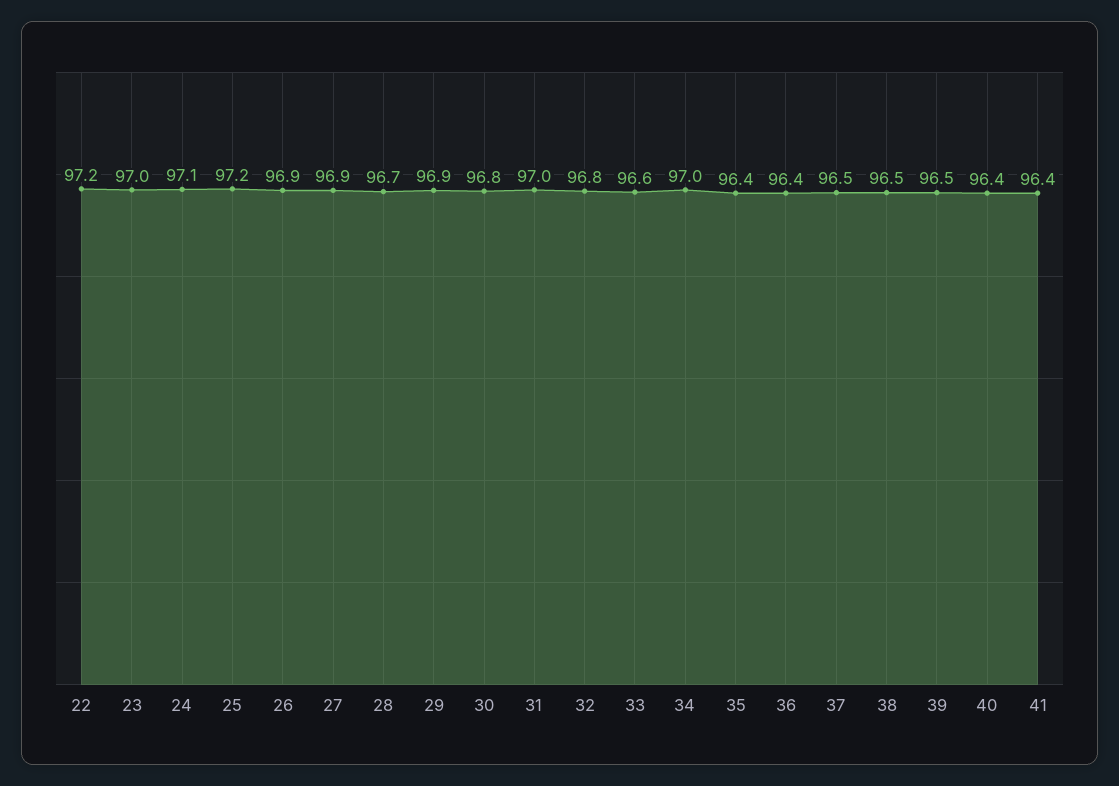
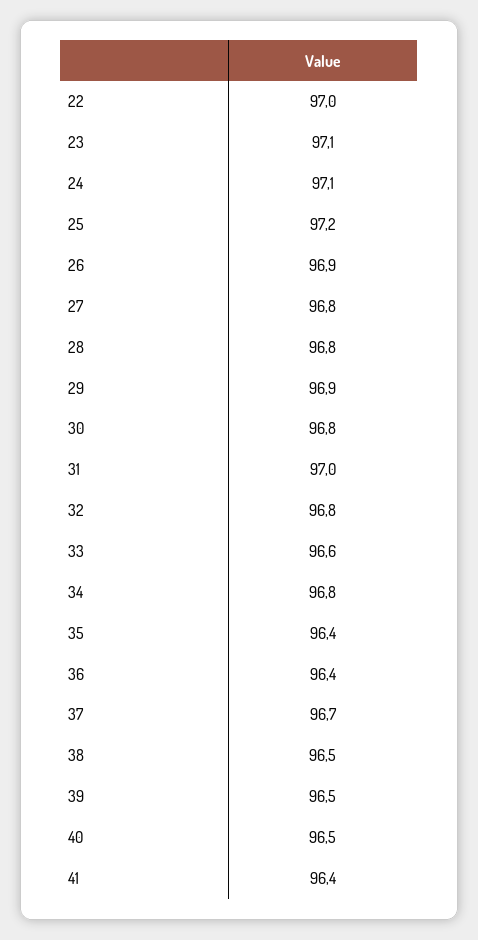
22: 97.2 -> 97
23: 97 -> 97.1
27: 96.9 -> 96.8
28: 96.7 -> 96.8
34: 97 -> 96.8
37: 96.5 -> 96.7
40: 96.4 -> 96.5

